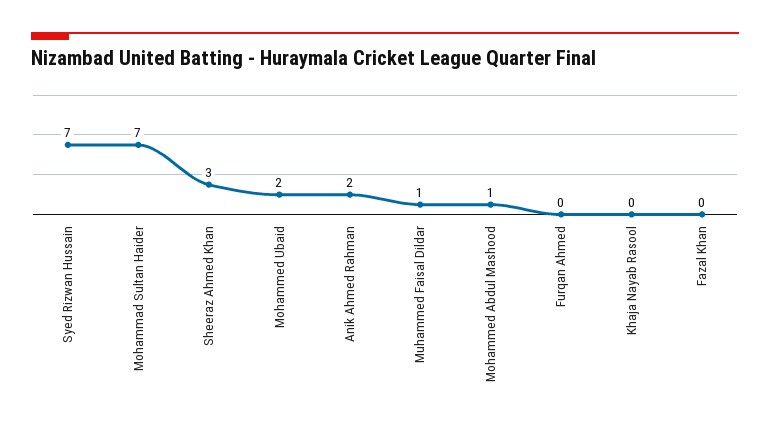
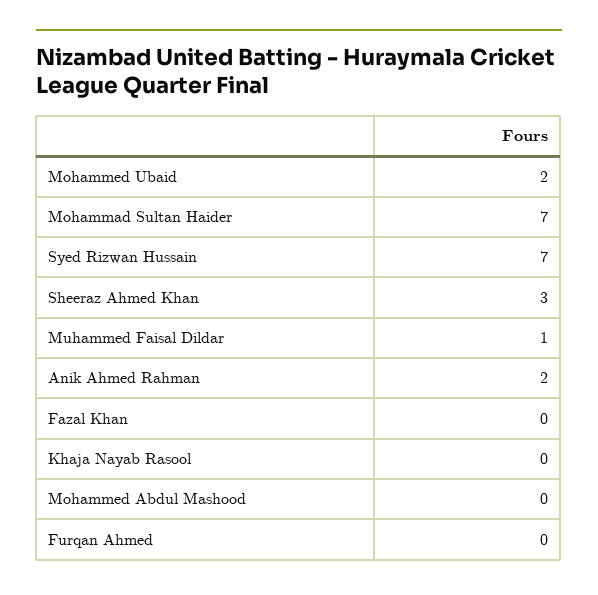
Mohammed Abdul Mashood: 1 -> 0

